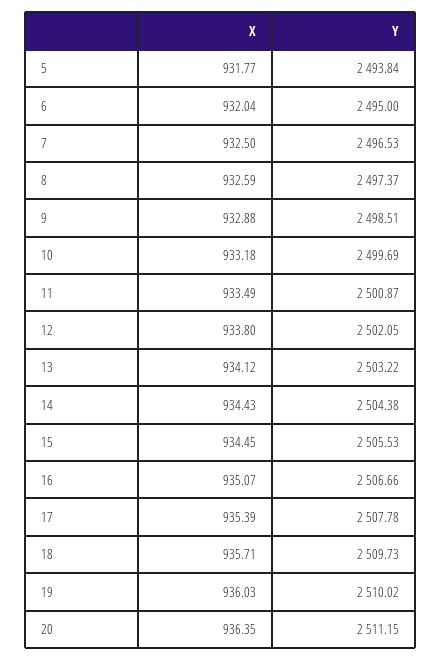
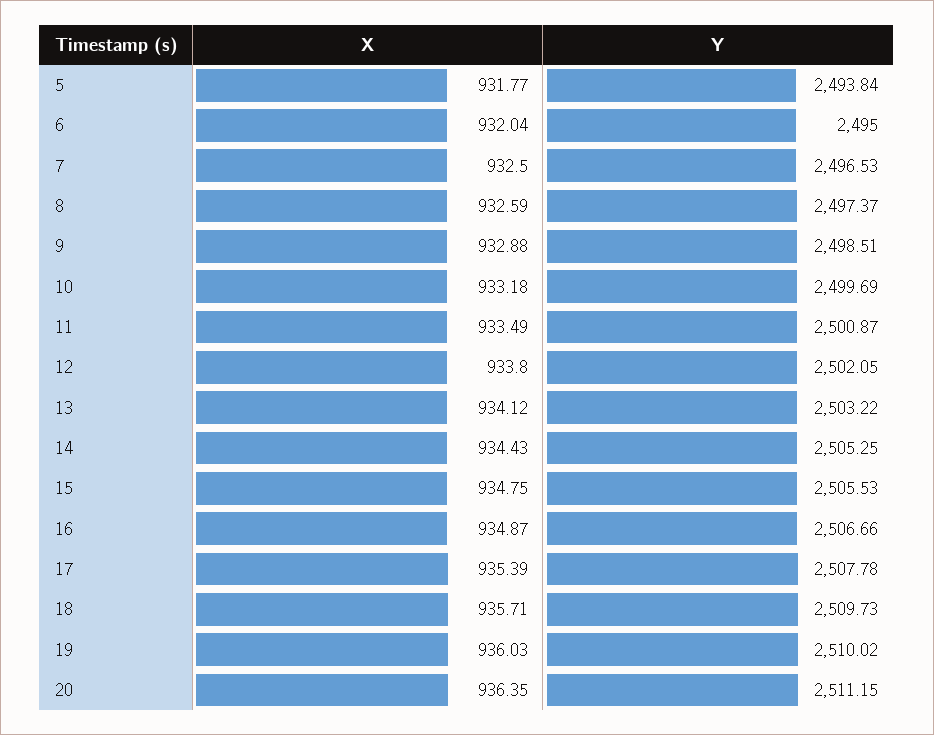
Y, 14: 2504.38 -> 2505.25
X, 15: 934.45 -> 934.75
X, 16: 935.07 -> 934.87

